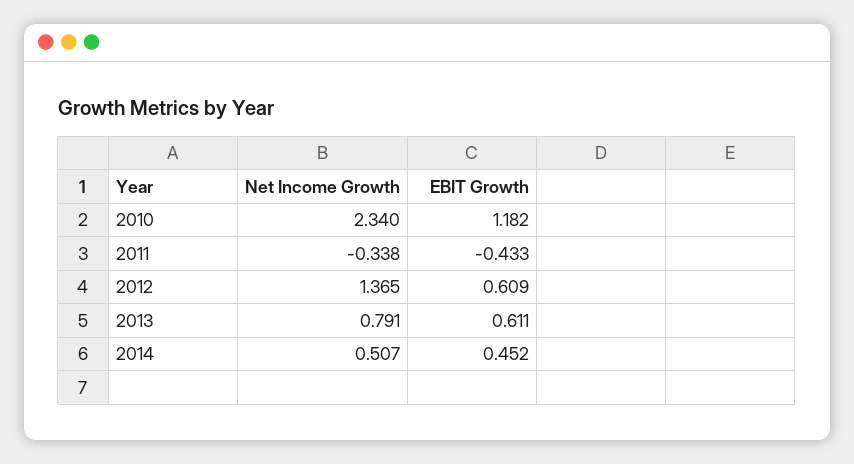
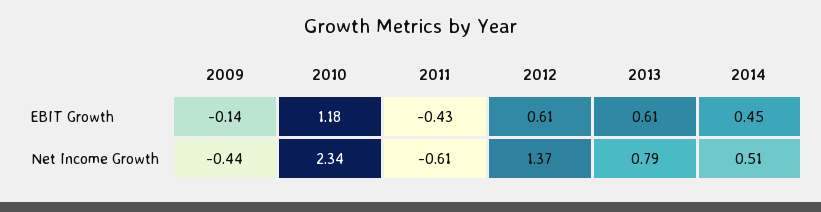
Net Income Growth, 2011: -0.338 -> -0.61
EBIT Growth, 2009: none -> -0.14
Net Income Growth, 2009: none -> -0.44

